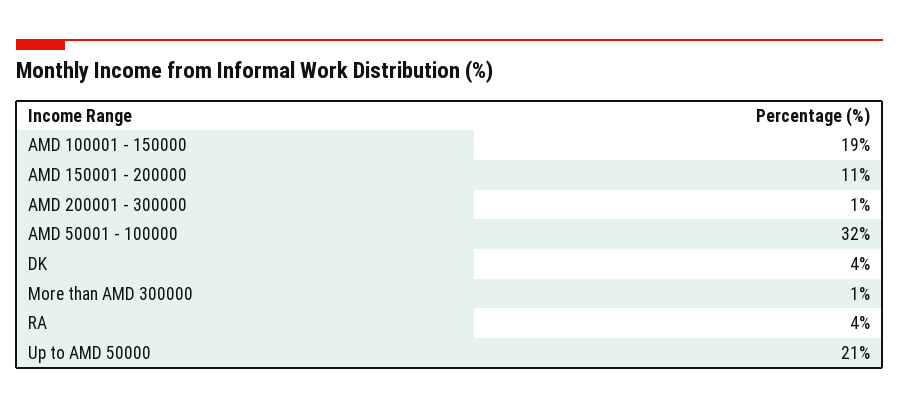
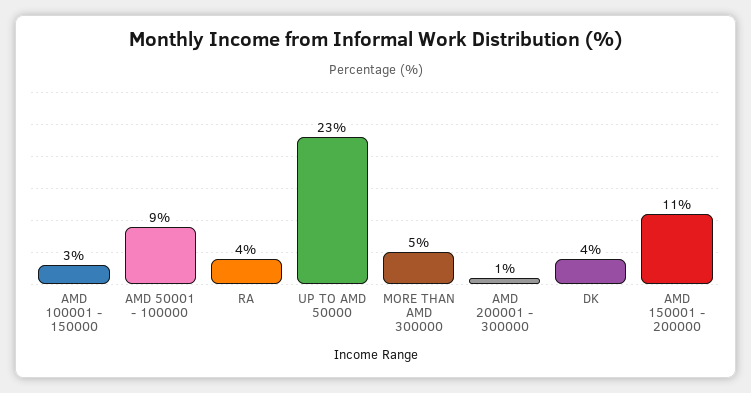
AMD 100001 - 150000: 19 -> 3
AMD 50001 - 100000: 32 -> 9
More than AMD 300000: 1 -> 5
Up to AMD 50000: 21 -> 23

